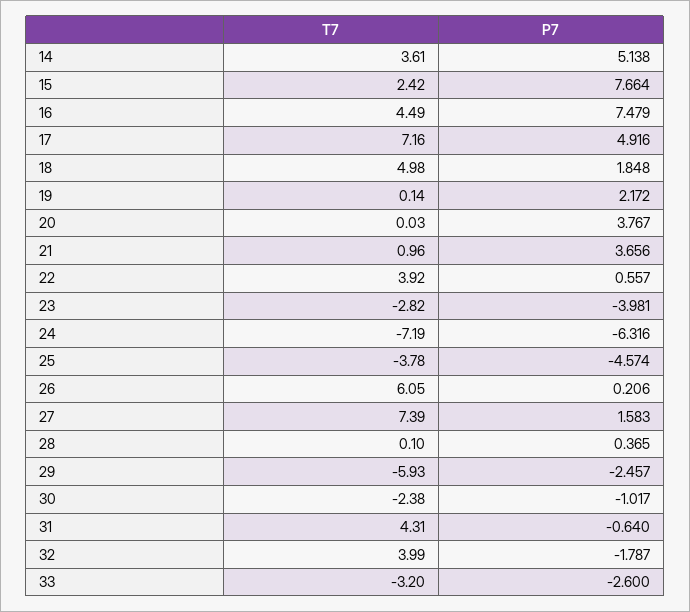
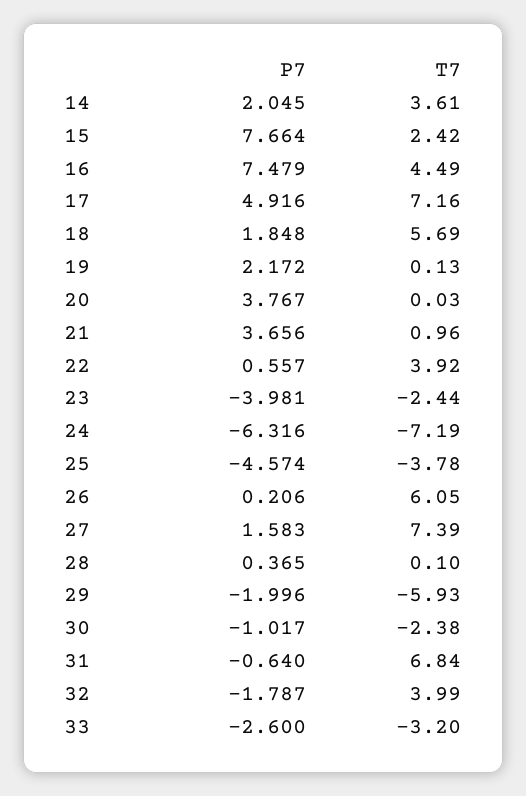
P7, 14: 5.138 -> 2.045
T7, 18: 4.98 -> 5.69
T7, 19: 0.14 -> 0.13
T7, 23: -2.82 -> -2.44
P7, 29: -2.457 -> -1.996
T7, 31: 4.31 -> 6.84

